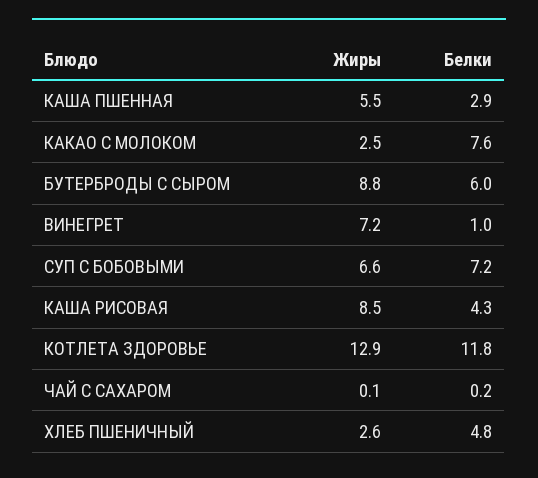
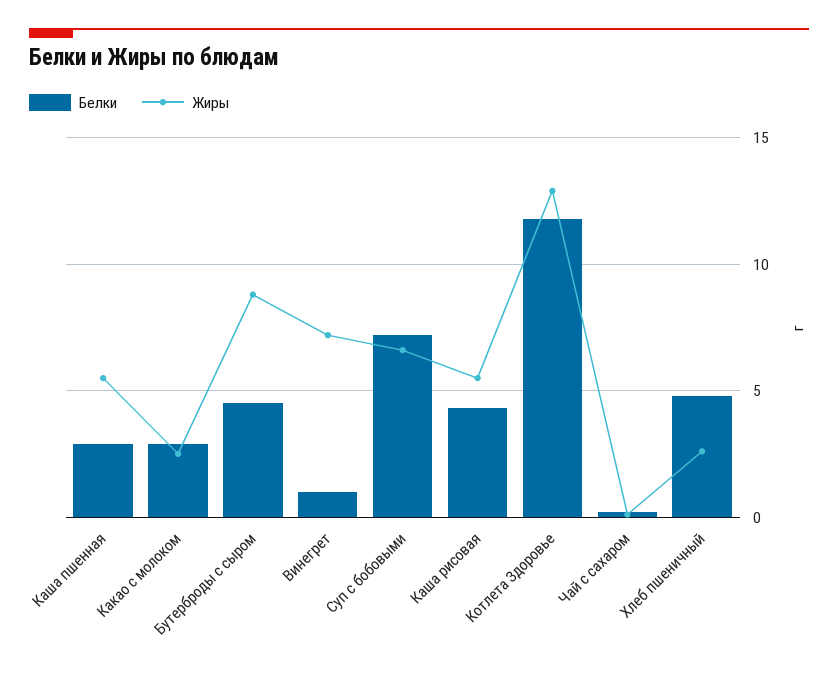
Белки, КАКАО С МОЛОКОМ: 7.6 -> 3
Белки, БУТЕРБРОДЫ С СЫРОМ: 6 -> 4.5
Жиры, КАША РИСОВАЯ: 8.5 -> 5.5

